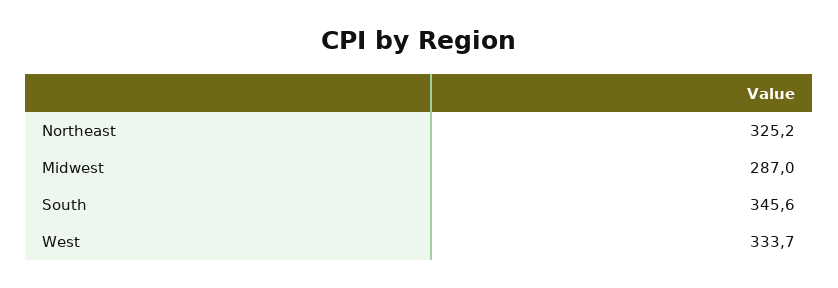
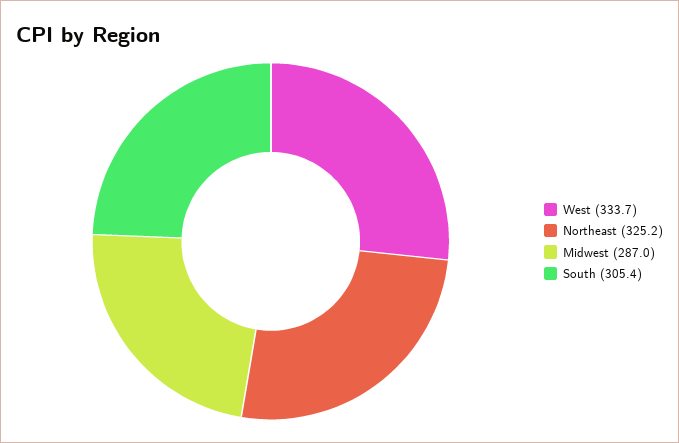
South: 345.6 -> 305.4

